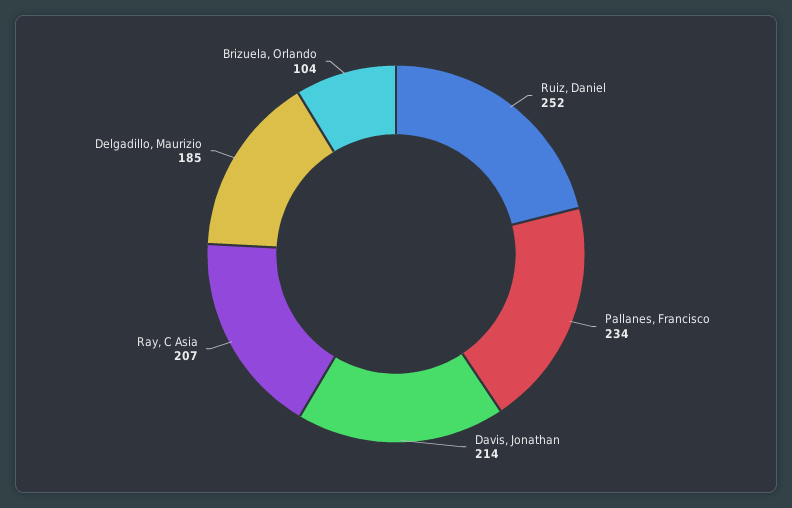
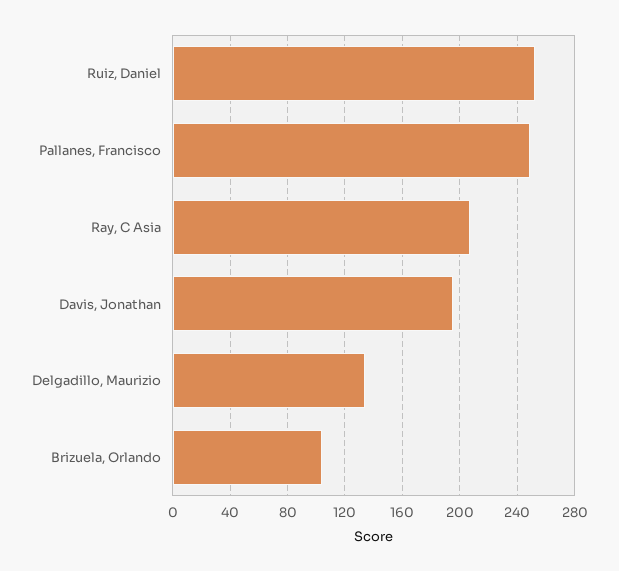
Pallanes, Francisco: 234 -> 250
Davis, Jonathan: 214 -> 195
Delgadillo, Maurizio: 185 -> 135

